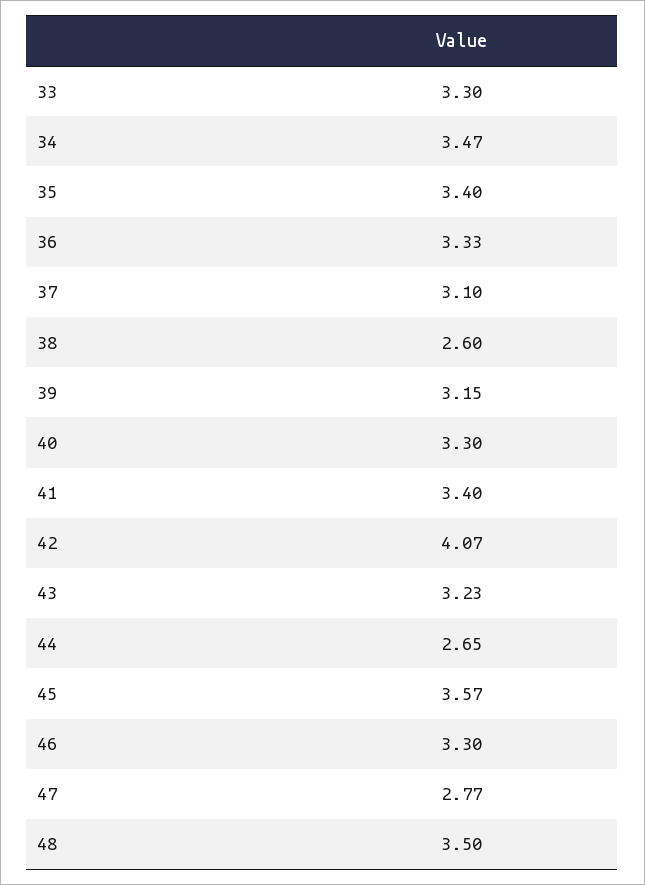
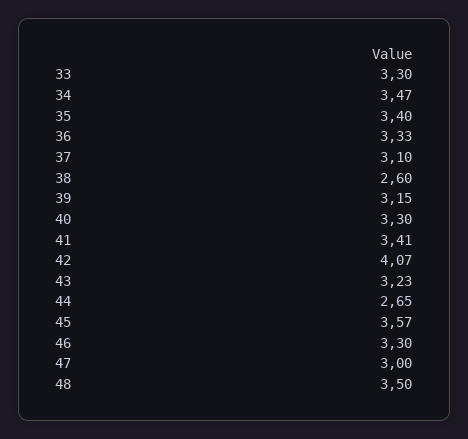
41: 3.4 -> 3.41
47: 2.77 -> 3

